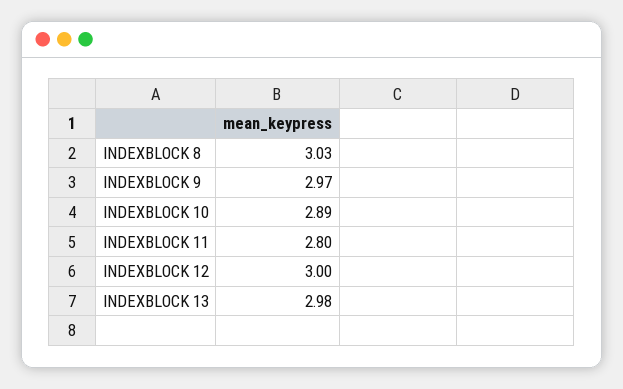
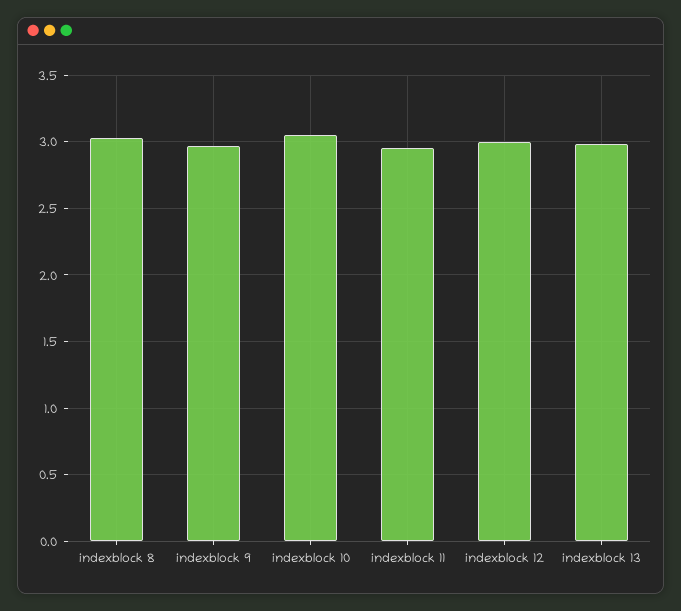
INDEXBLOCK 10: 2.89 -> 3.05
INDEXBLOCK 11: 2.8 -> 2.95

